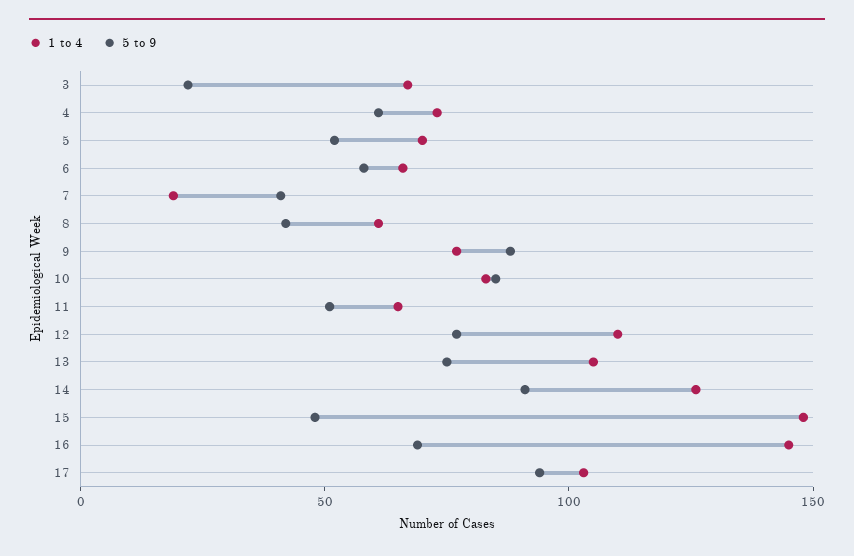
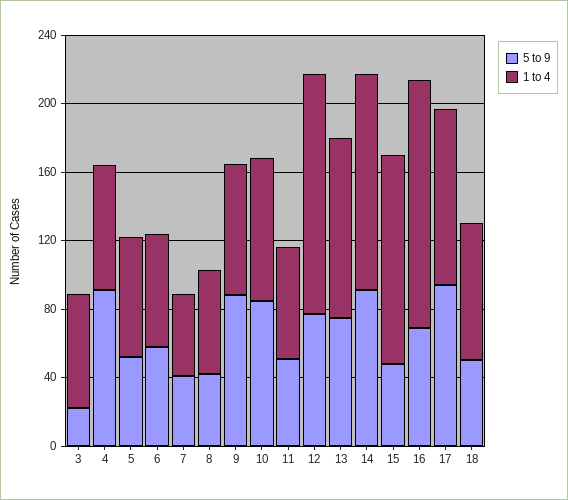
5 to 9, 4: 60 -> 90
1 to 4, 7: 20 -> 50
1 to 4, 12: 110 -> 140
1 to 4, 15: 150 -> 120
5 to 9, 18: none -> 50
1 to 4, 18: none -> 80

